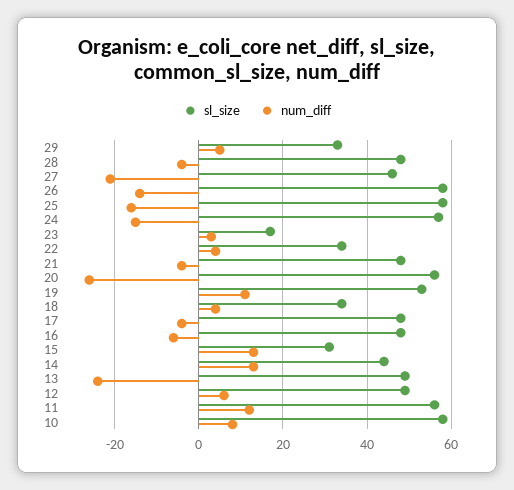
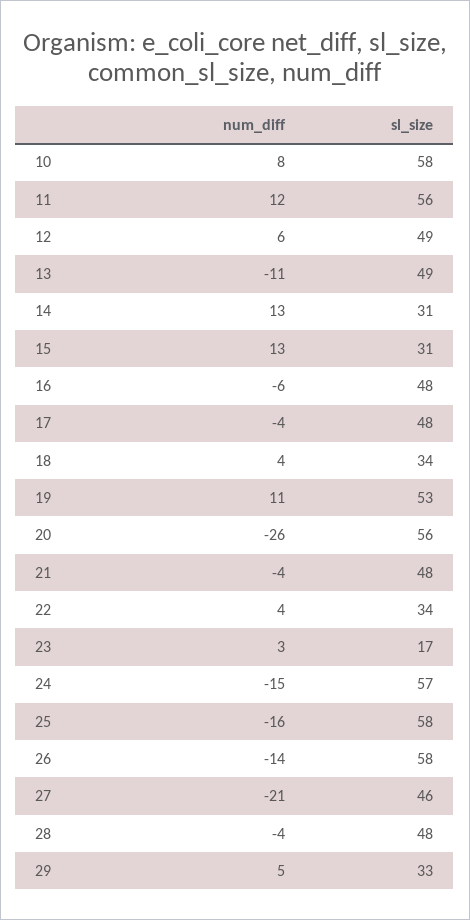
sl_size, 14: 45 -> 31
num_diff, 13: -25 -> -11

